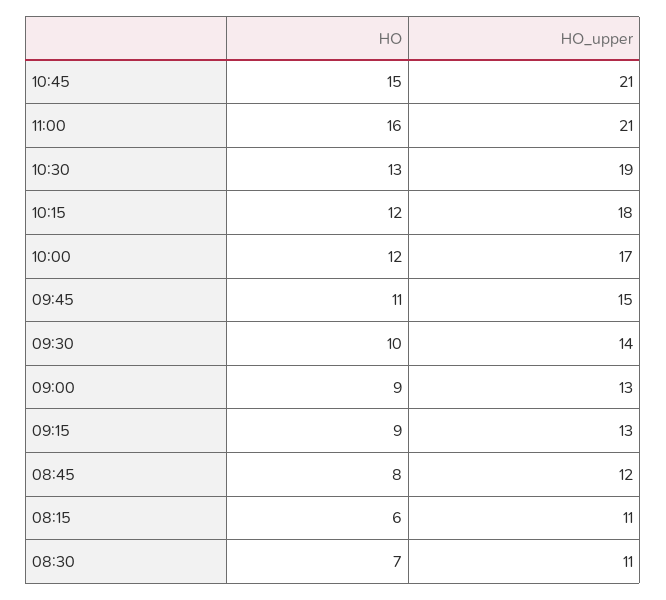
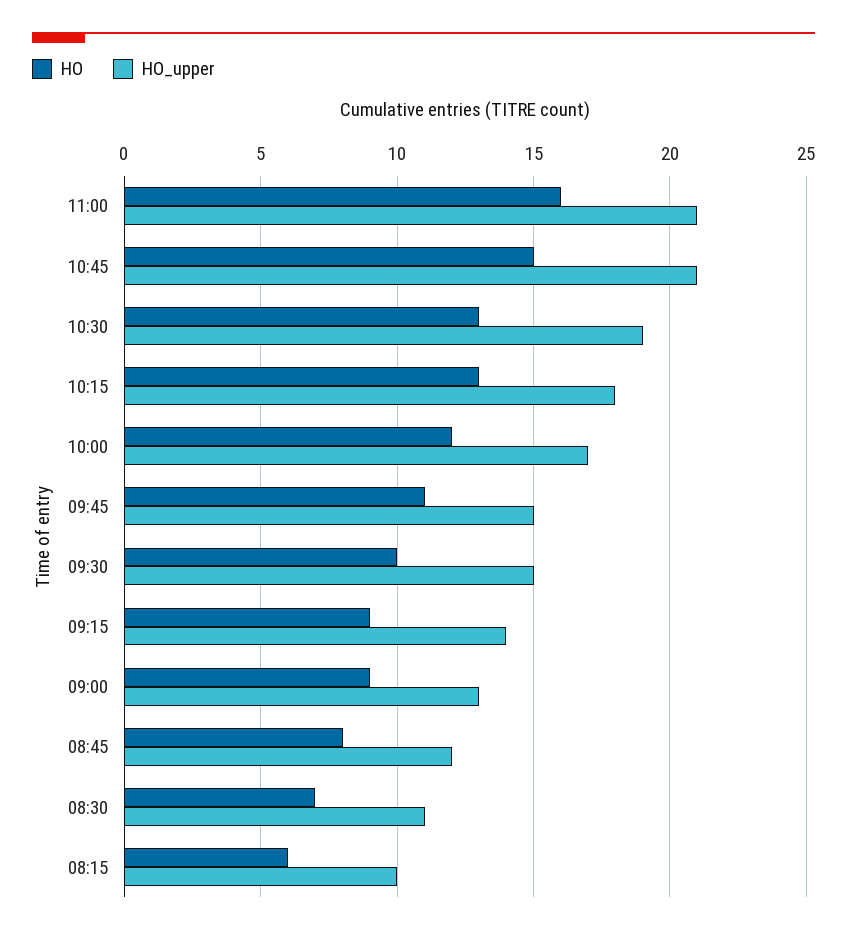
HO, 10:15: 12 -> 13
HO_upper, 09:30: 14 -> 15
HO_upper, 09:15: 13 -> 14
HO_upper, 08:15: 11 -> 10

